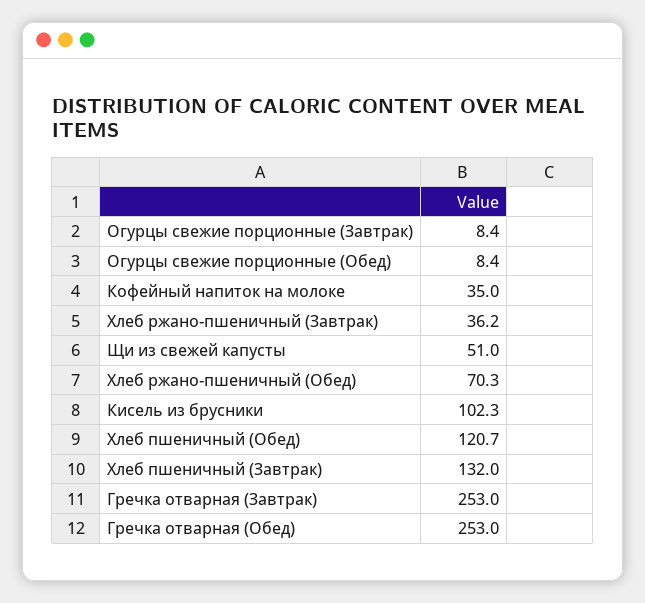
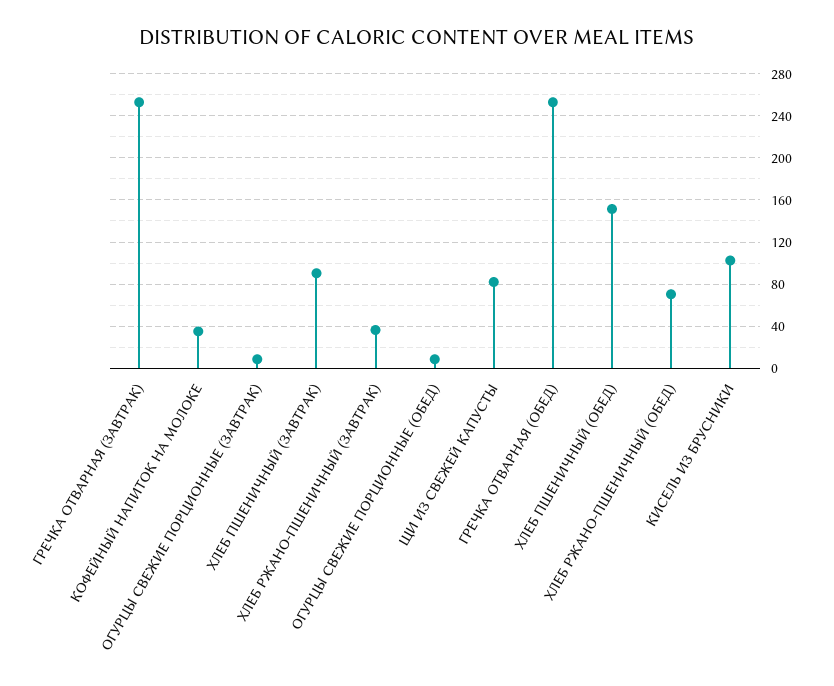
Щи из свежей капусты: 51 -> 80
Хлеб пшеничный (Обед): 120.7 -> 150
Хлеб пшеничный (Завтрак): 132 -> 90

